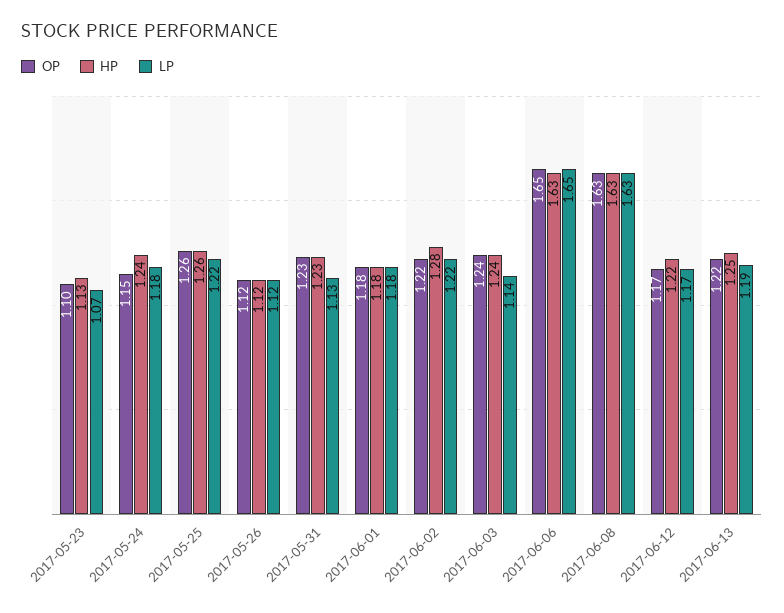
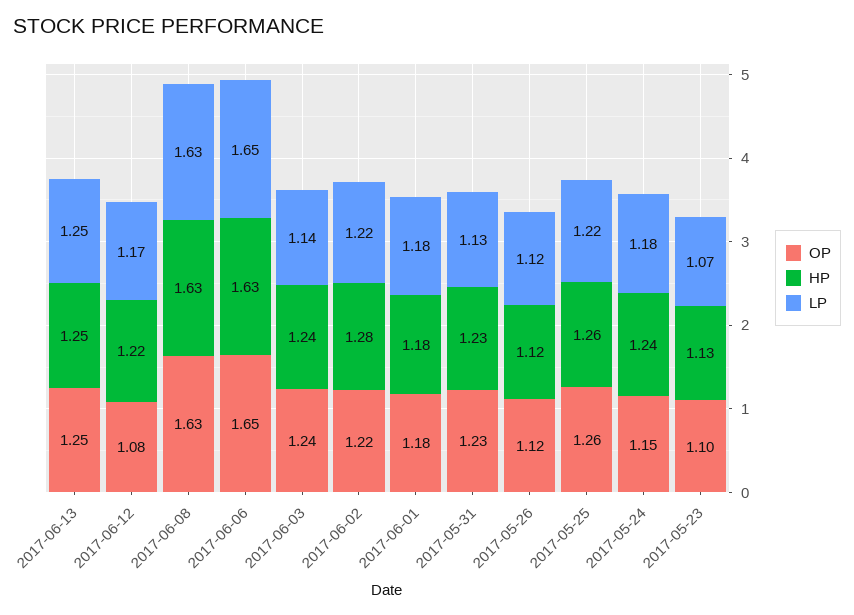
OP, 2017-06-12: 1.17 -> 1.08
OP, 2017-06-13: 1.22 -> 1.25
LP, 2017-06-13: 1.19 -> 1.25

